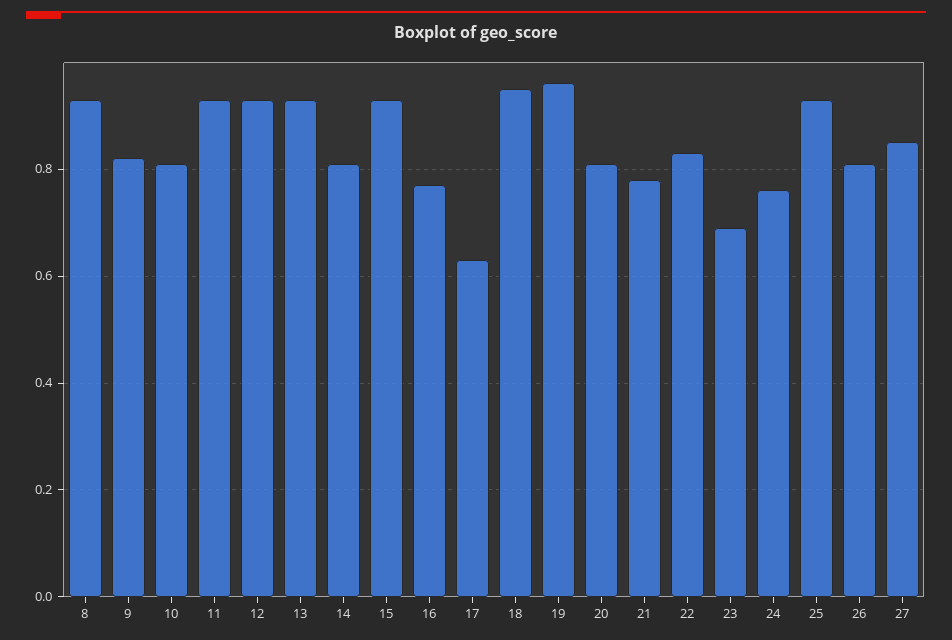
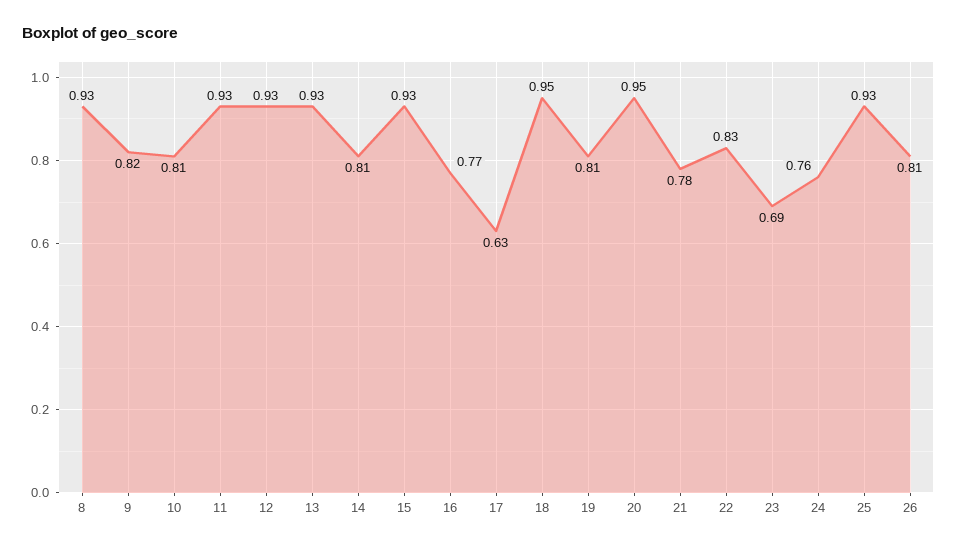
19: 0.95 -> 0.81
20: 0.8 -> 0.95
27: 0.85 -> none

